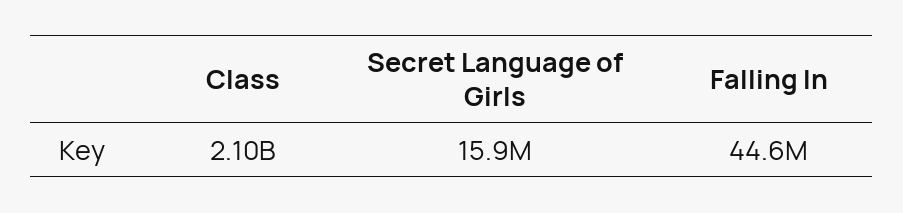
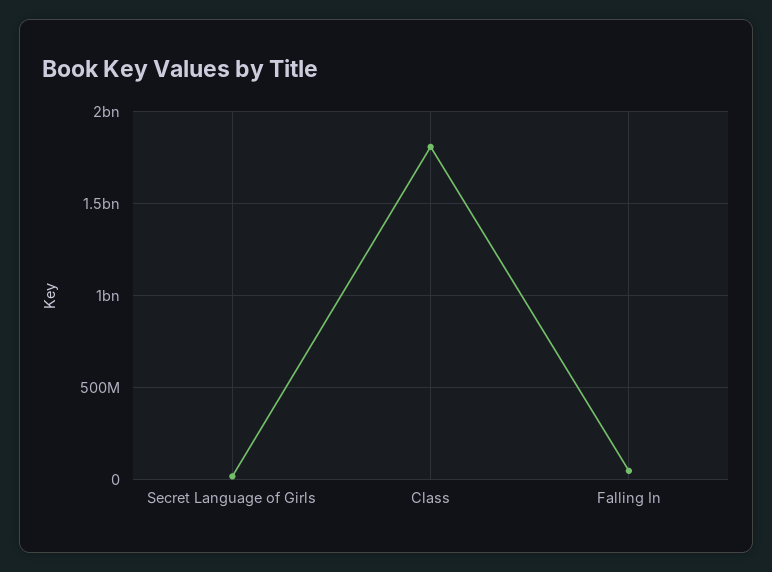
Class: 2100000000 -> 1800000000

